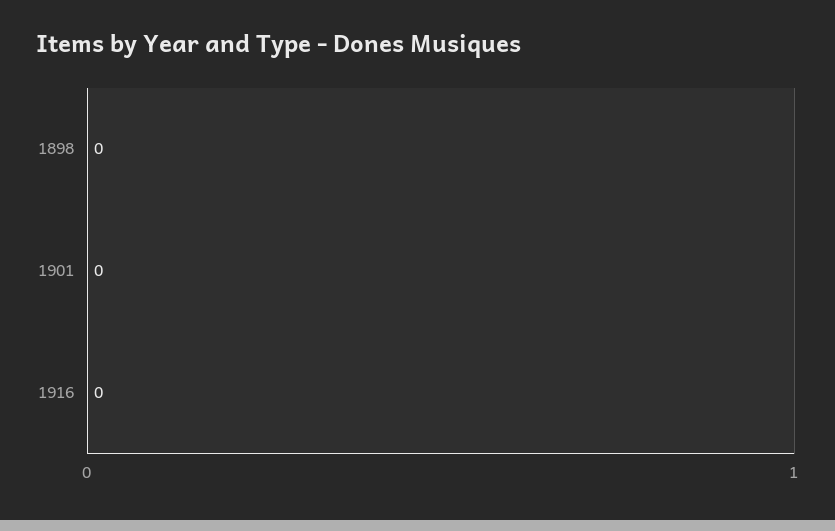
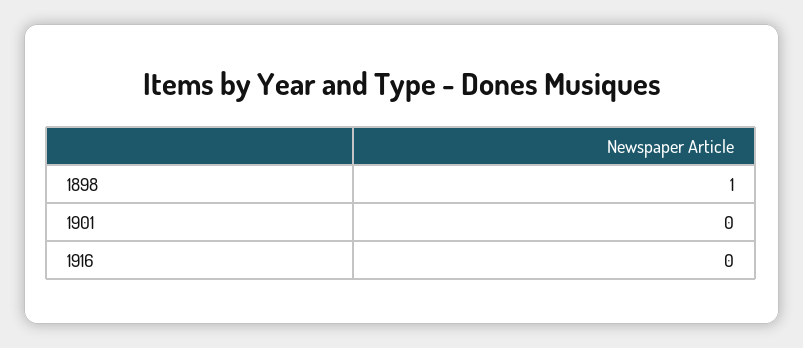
1898: 0 -> 1

